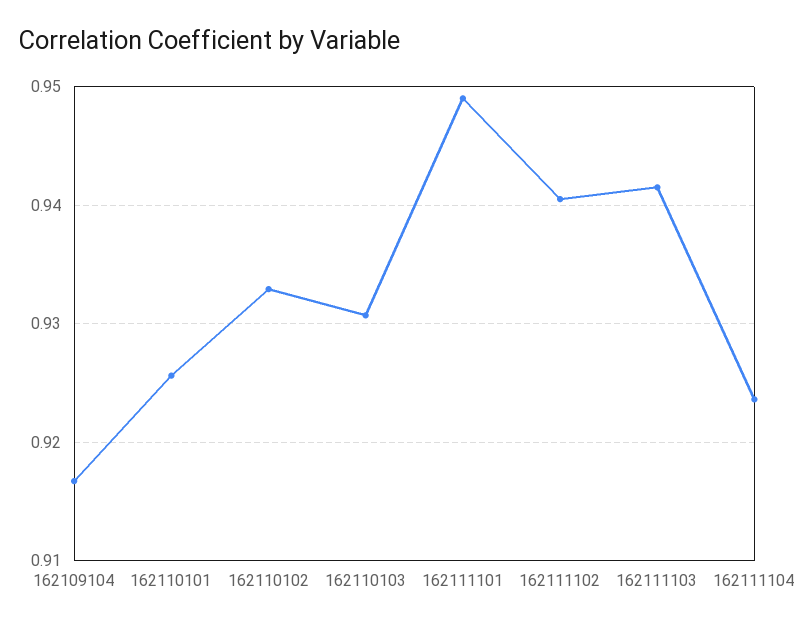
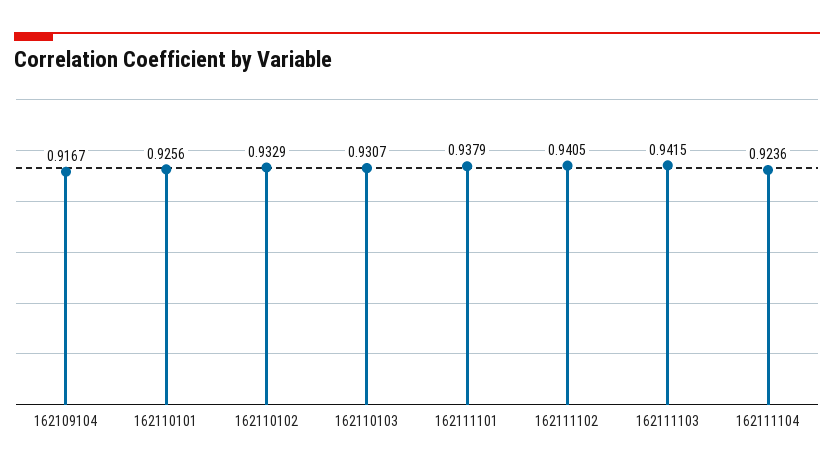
162111101: 0.949 -> 0.9379

